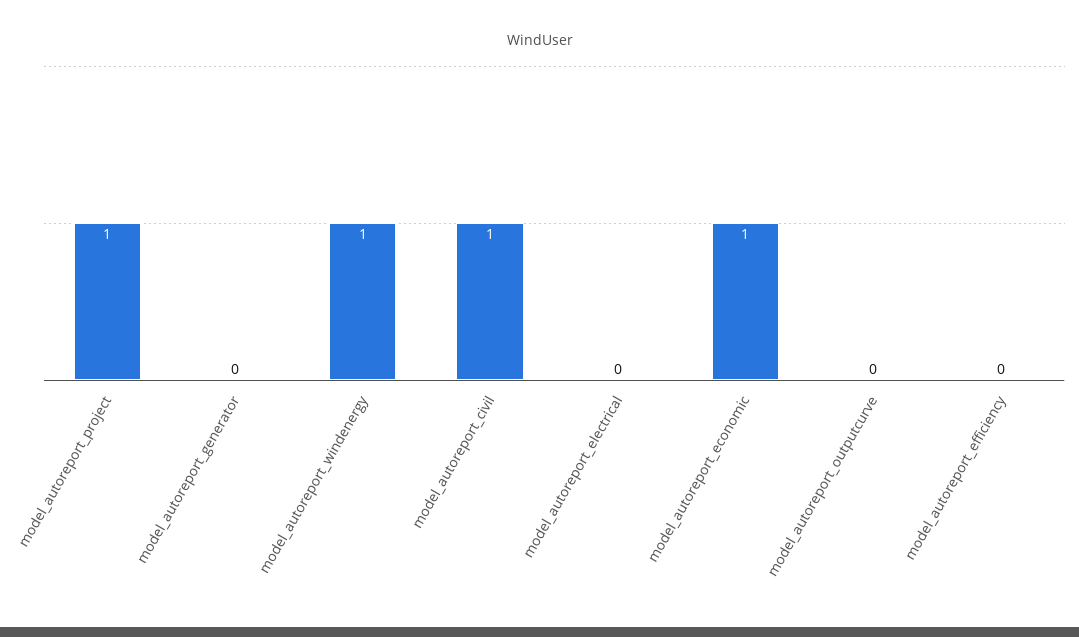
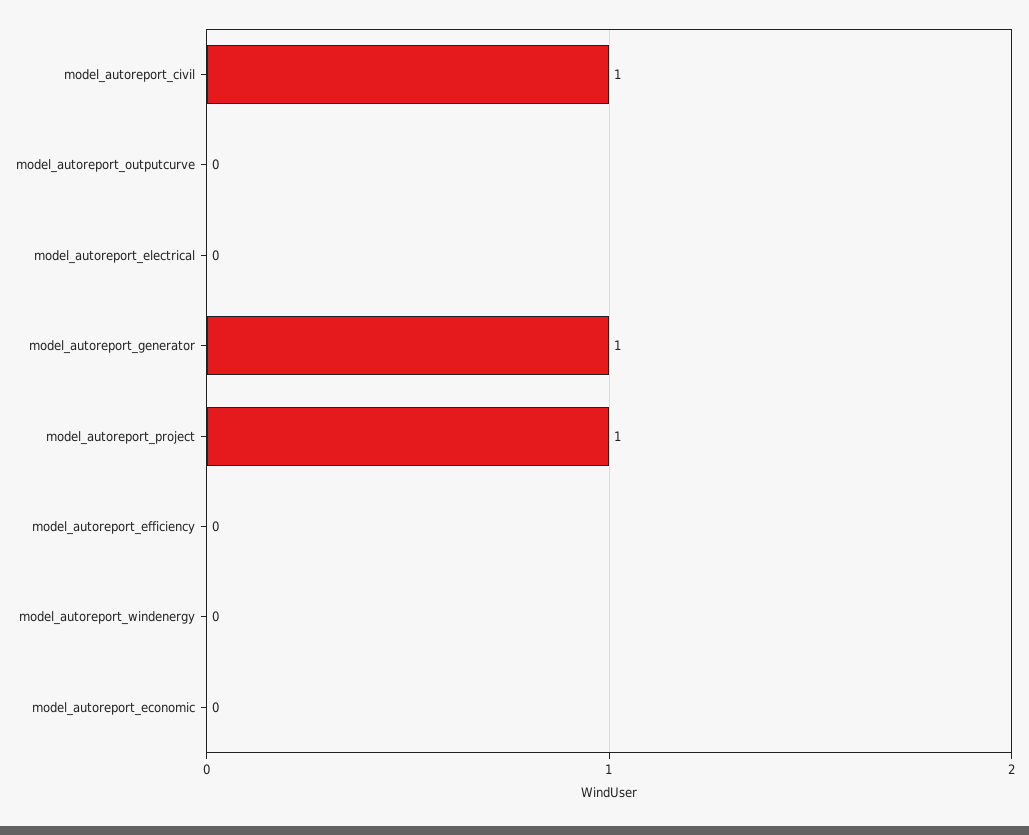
model_autoreport_generator: 0 -> 1
model_autoreport_windenergy: 1 -> 0
model_autoreport_economic: 1 -> 0

